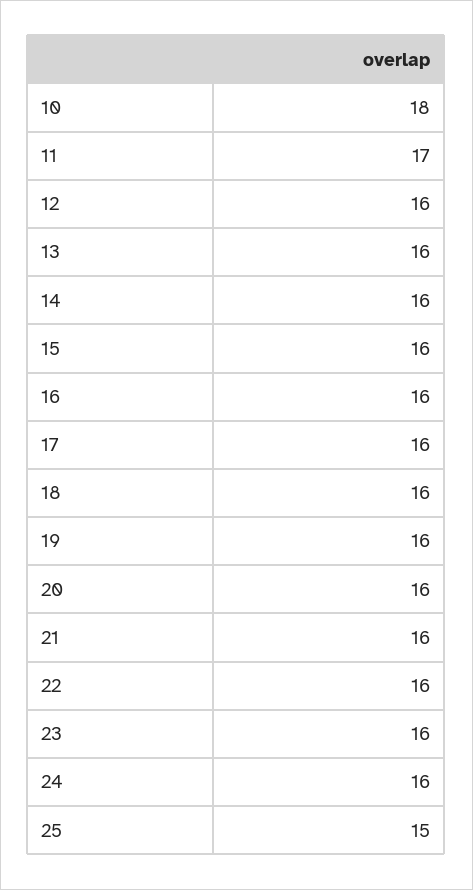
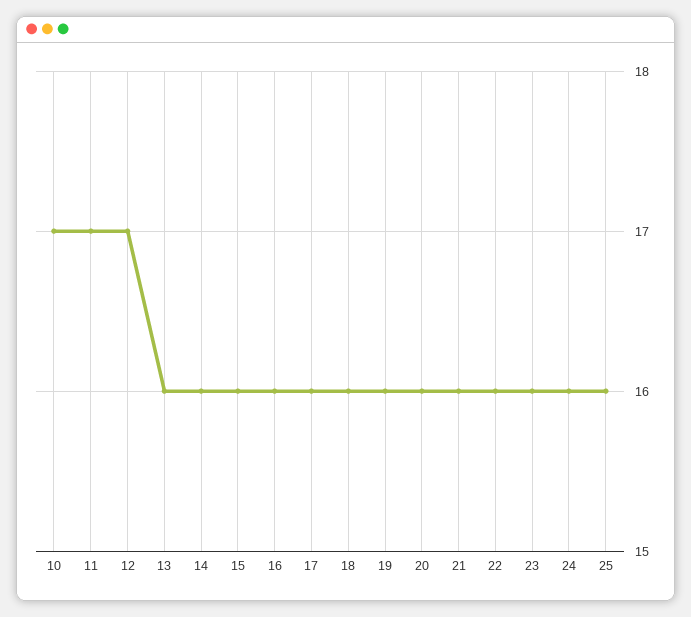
10: 18 -> 17
12: 16 -> 17
25: 15 -> 16

